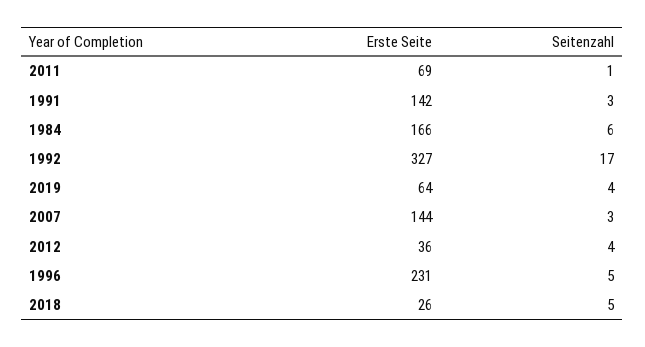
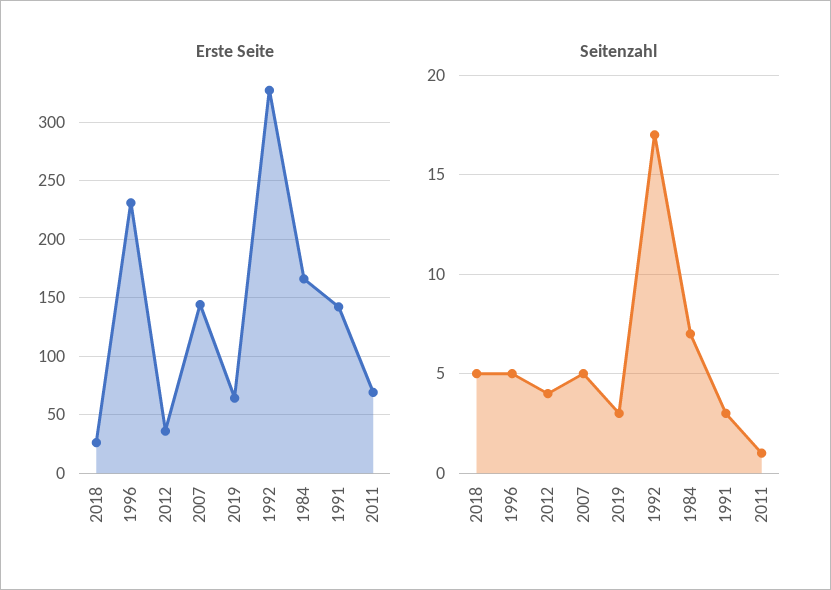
Seitenzahl, 1984: 6 -> 7
Seitenzahl, 2019: 4 -> 3
Seitenzahl, 2007: 3 -> 5

